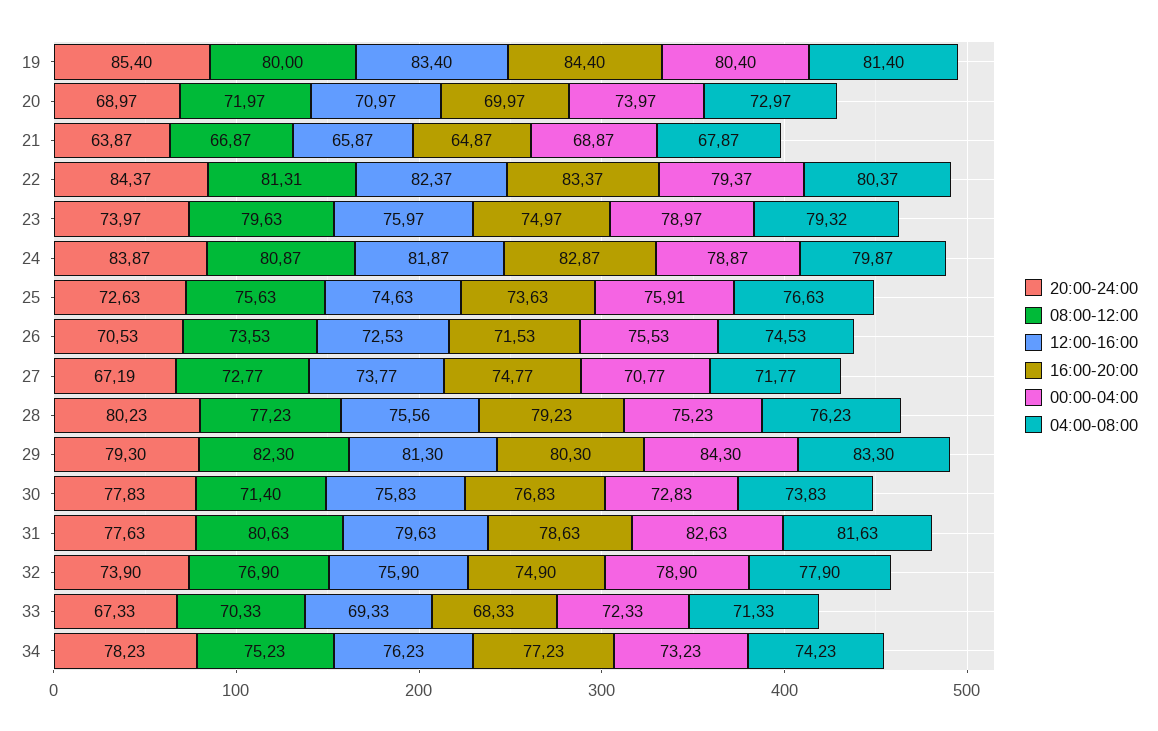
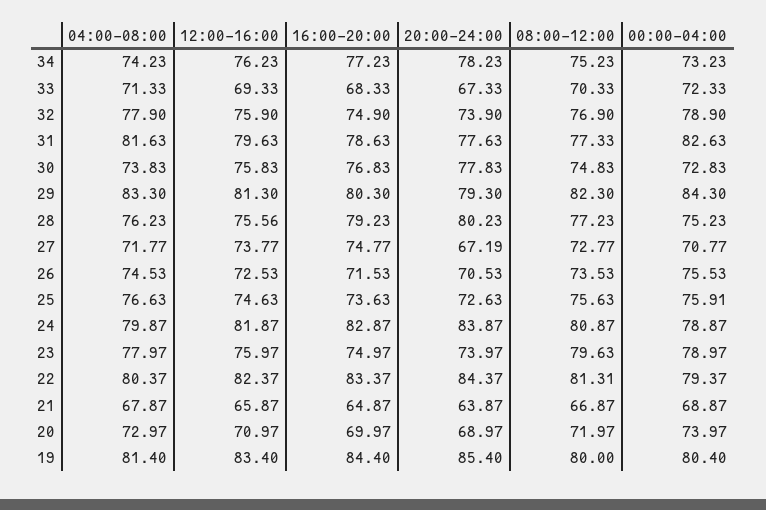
04:00-08:00, 23: 79.32 -> 77.97
08:00-12:00, 30: 71.4 -> 74.83
08:00-12:00, 31: 80.63 -> 77.33

